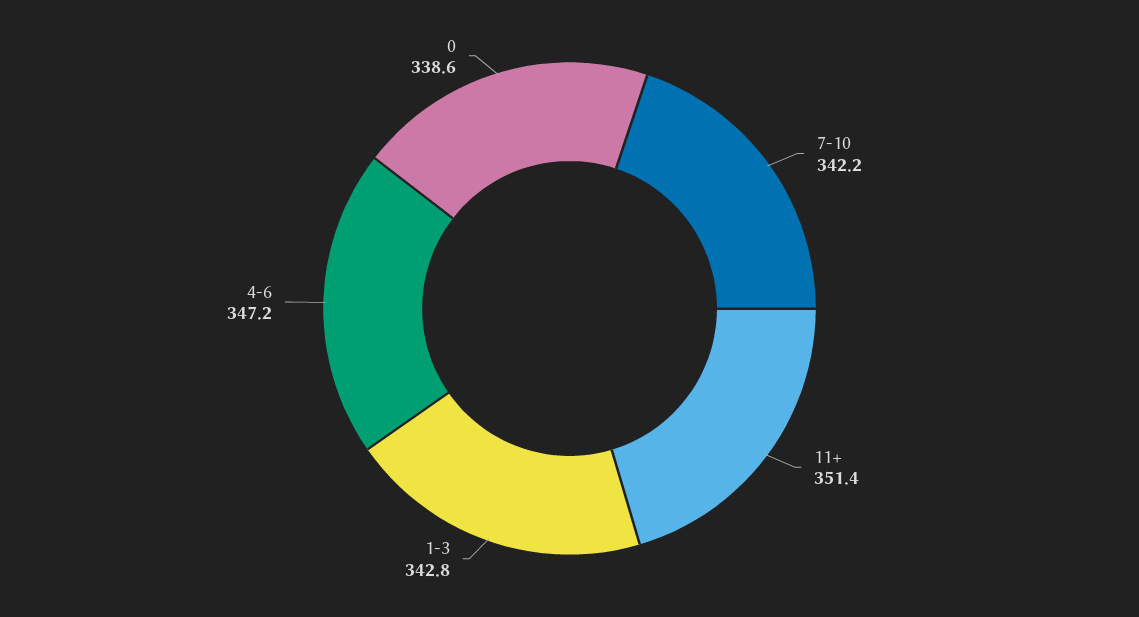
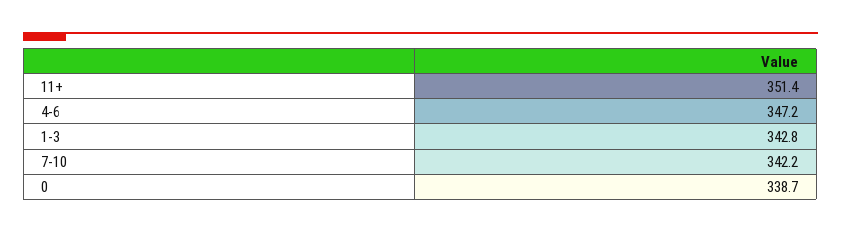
0: 338.6 -> 338.7

